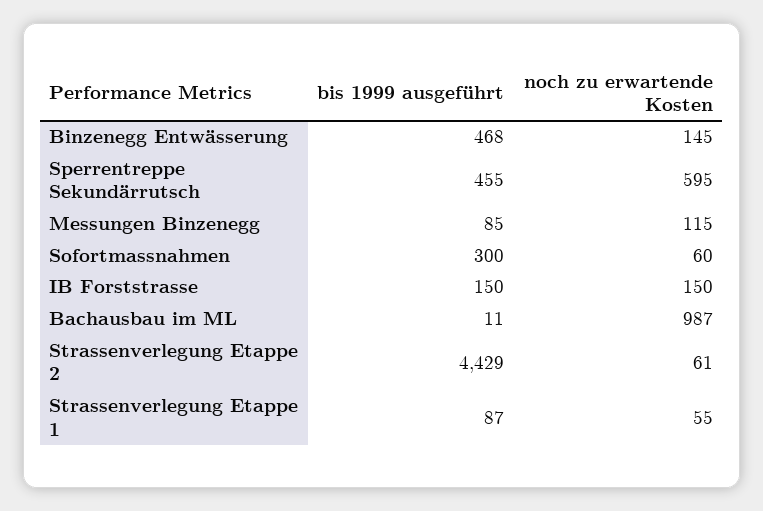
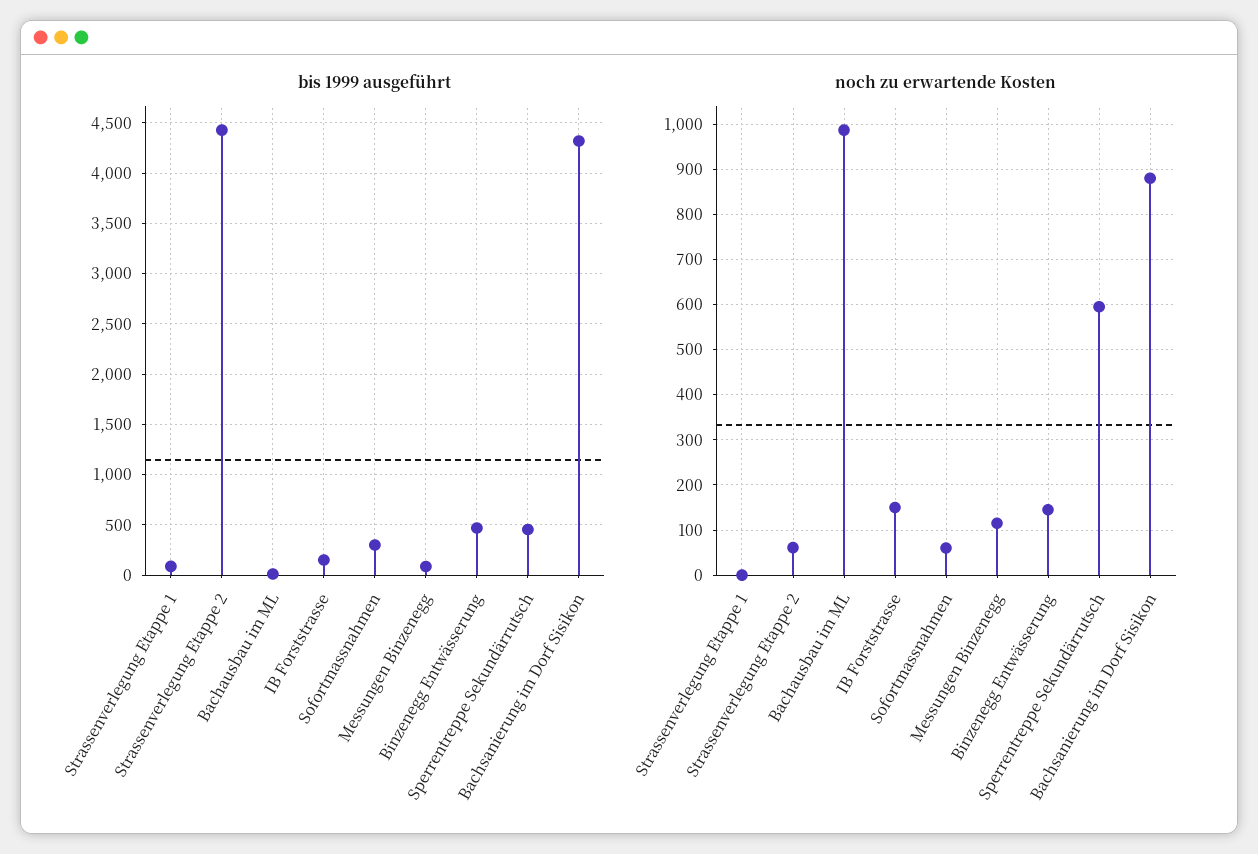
noch zu erwartende Kosten, Strassenverlegung Etappe 1: 55 -> 0
bis 1999 ausgeführt, Bachsanierung im Dorf Sisikon: none -> 4300
noch zu erwartende Kosten, Bachsanierung im Dorf Sisikon: none -> 880

